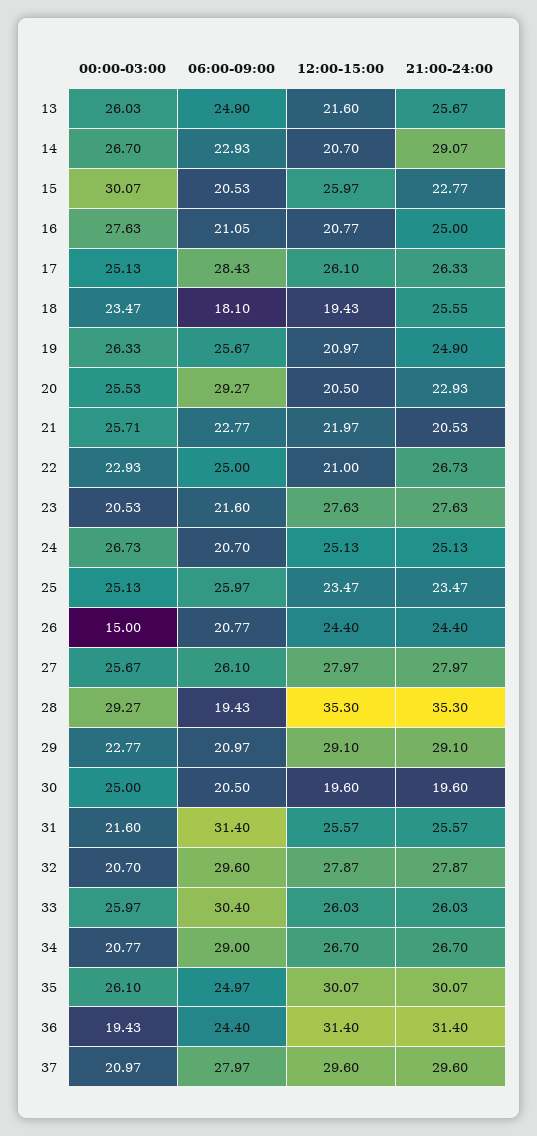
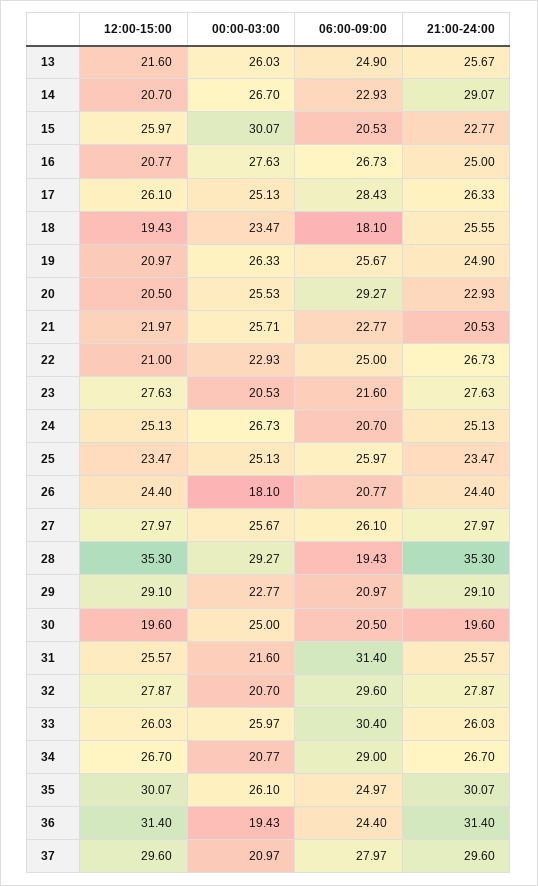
06:00-09:00, 16: 21.05 -> 26.73
00:00-03:00, 26: 15 -> 18.1

